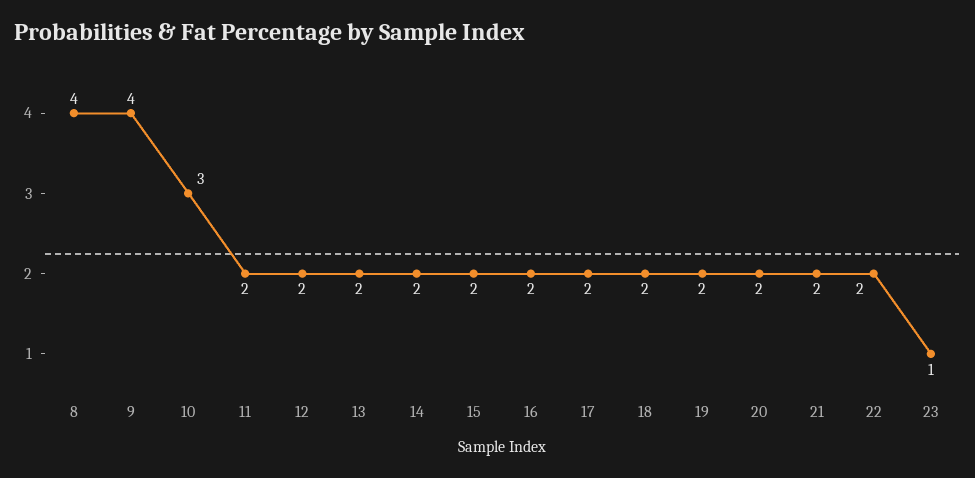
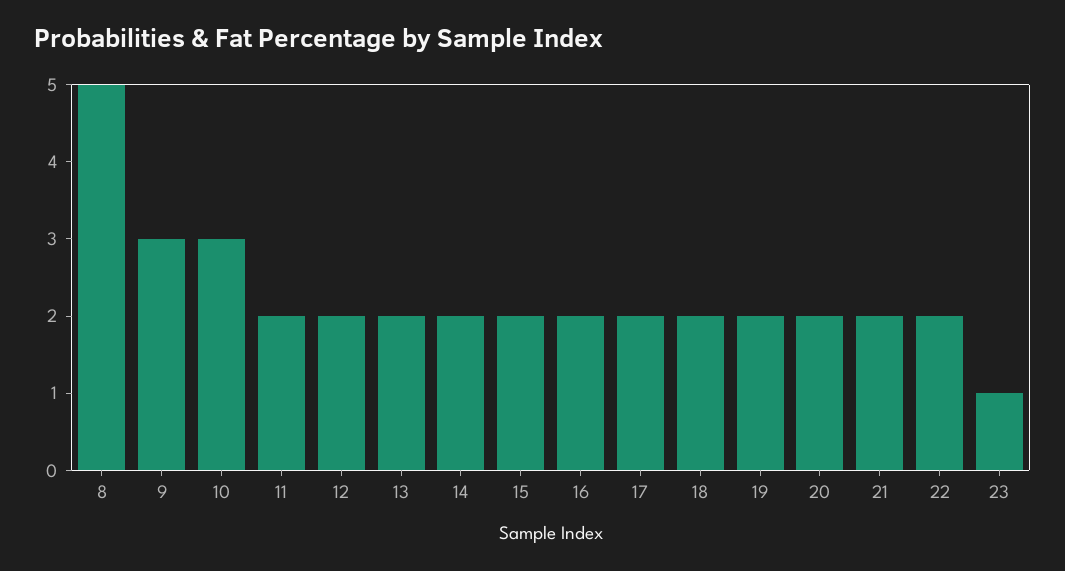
8: 4 -> 5
9: 4 -> 3

